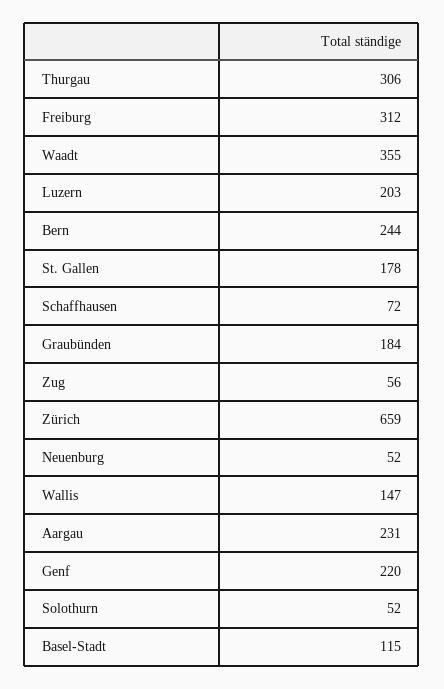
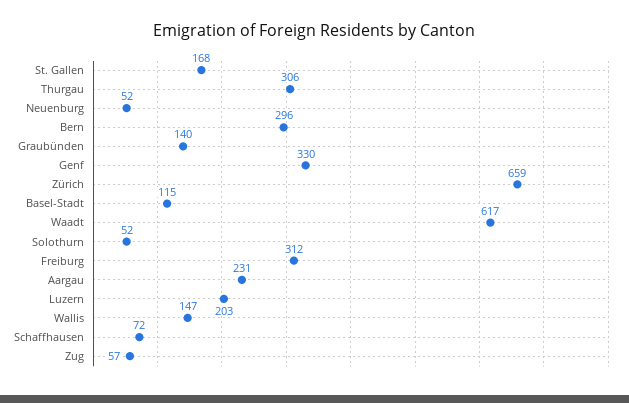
Waadt: 355 -> 617
Bern: 244 -> 296
St. Gallen: 178 -> 168
Graubünden: 184 -> 140
Zug: 56 -> 57
Genf: 220 -> 330

